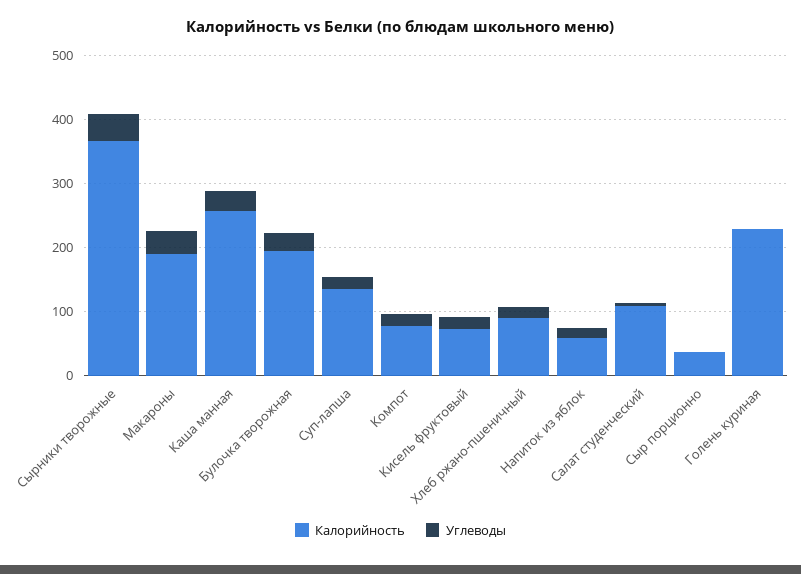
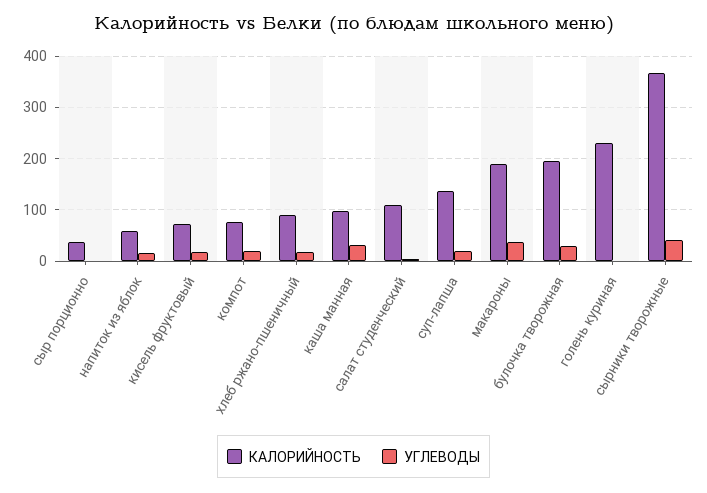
Калорийность, Каша манная: 260 -> 100

